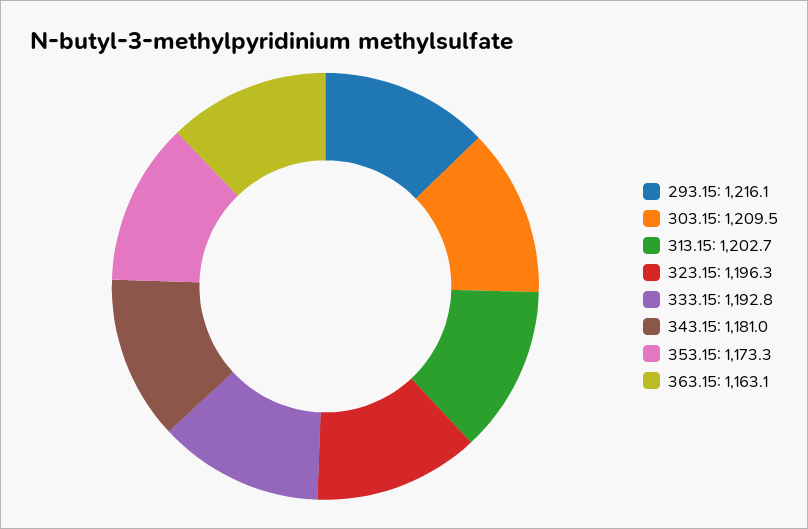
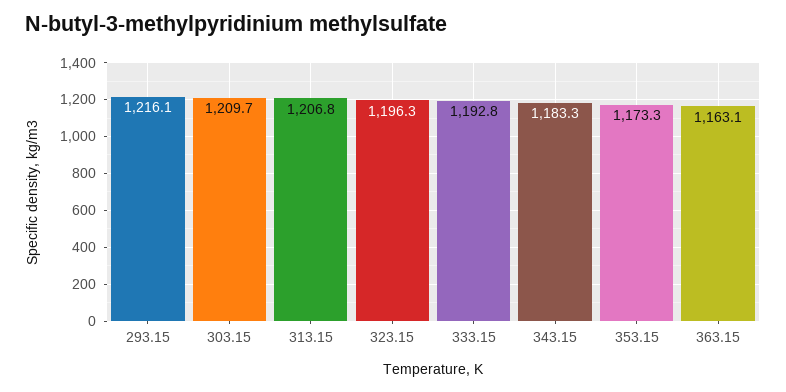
303.15: 1209.5 -> 1209.7
313.15: 1202.7 -> 1206.8
343.15: 1181 -> 1183.3

